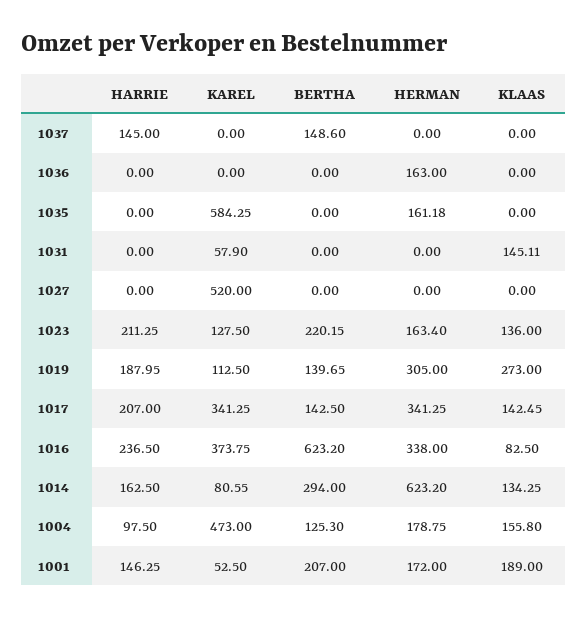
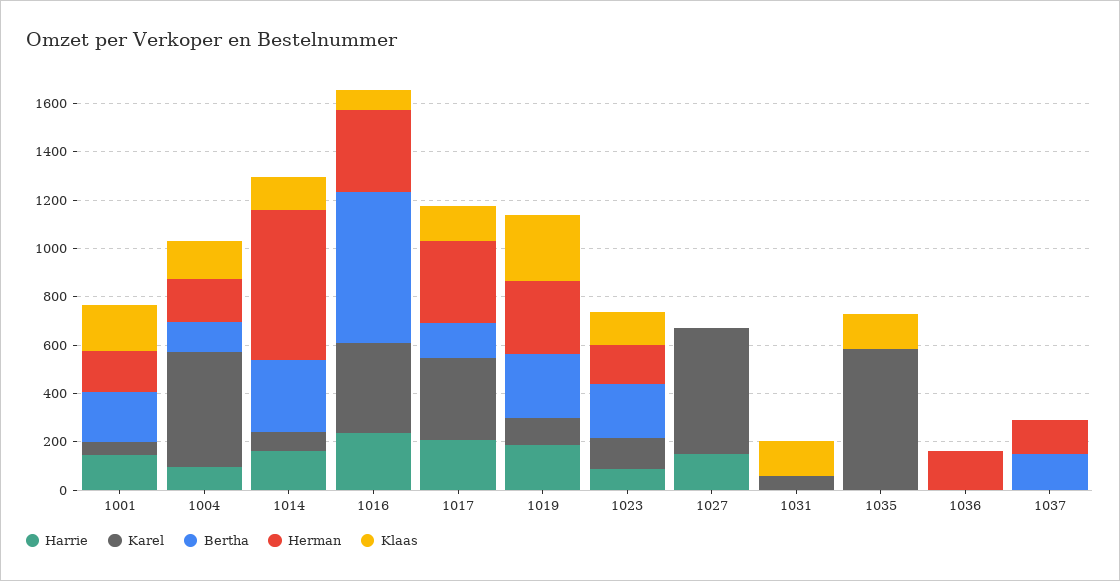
HARRIE, 1037: 145 -> 0
HERMAN, 1037: 0 -> 150
HERMAN, 1035: 161.18 -> 0
KLAAS, 1035: 0 -> 150
HARRIE, 1027: 0 -> 150
HARRIE, 1023: 211.25 -> 100
BERTHA, 1019: 139.65 -> 250

